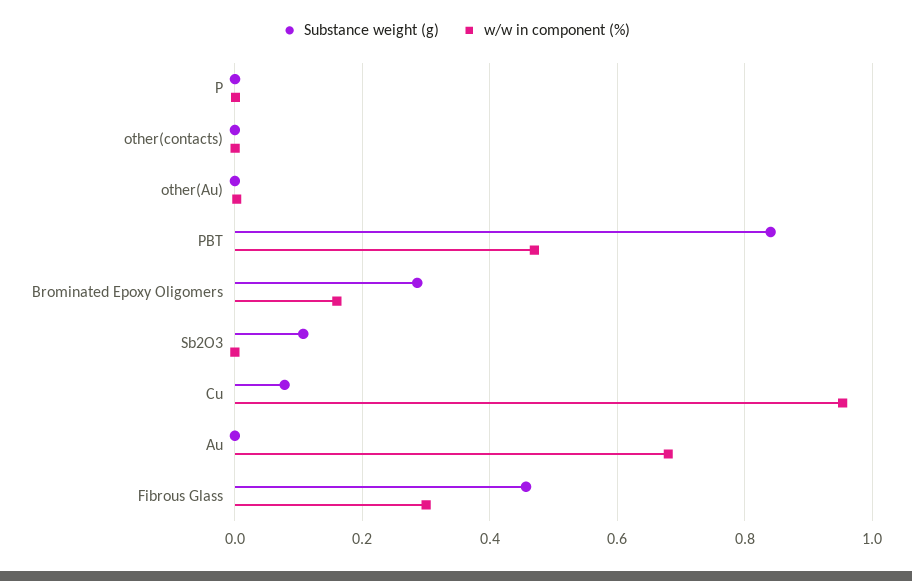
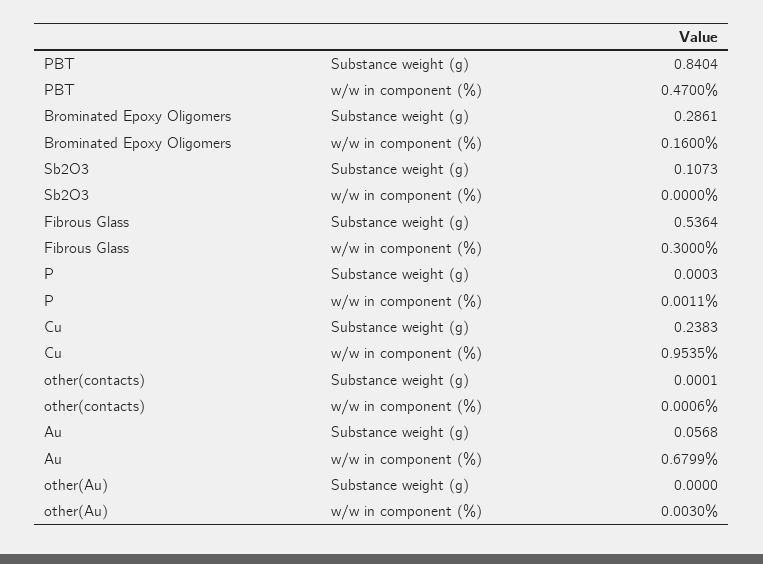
Substance weight (g), Cu: 0.08 -> 0.2383
Substance weight (g), Au: 0 -> 0.0568
Substance weight (g), Fibrous Glass: 0.46 -> 0.5364

